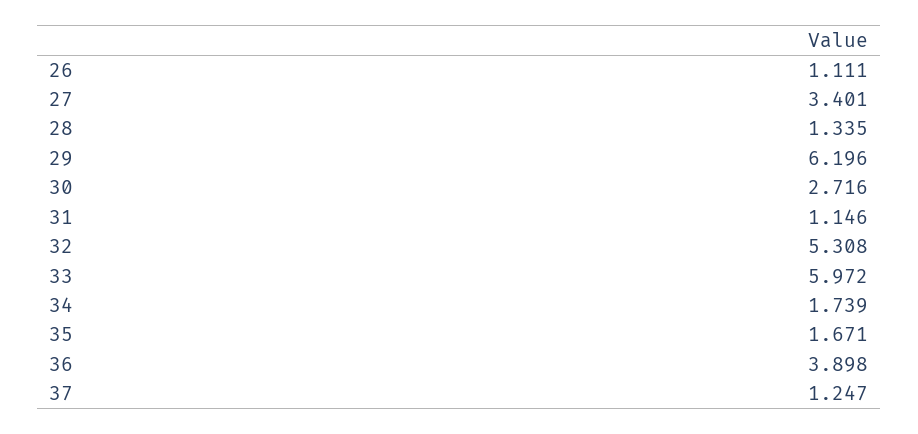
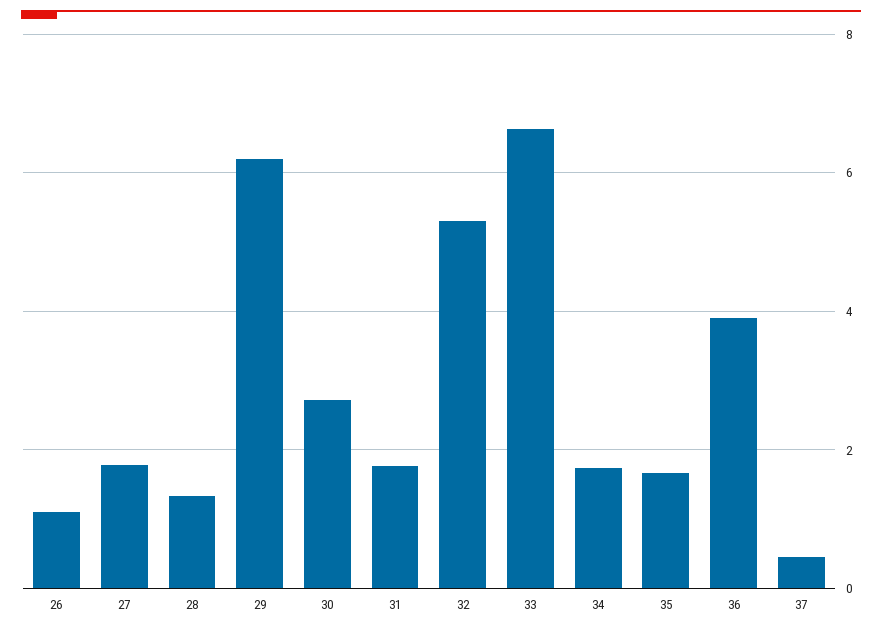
27: 3.401 -> 1.8
31: 1.146 -> 1.8
33: 5.972 -> 6.6
37: 1.247 -> 0.4

